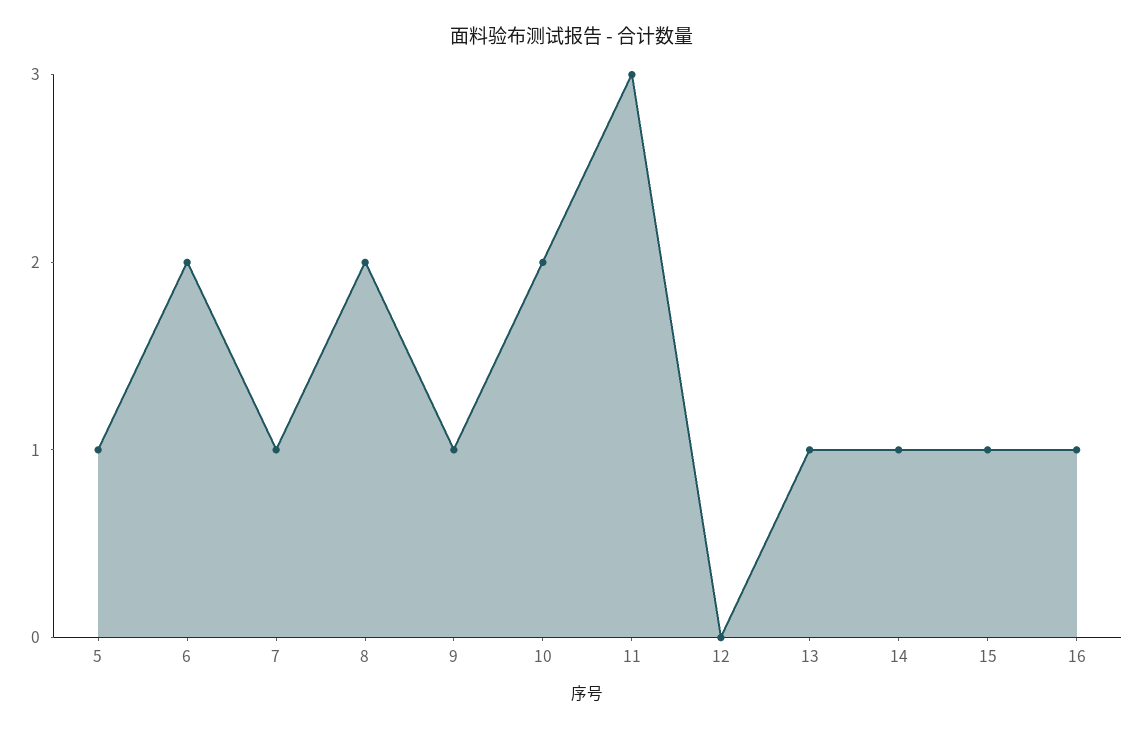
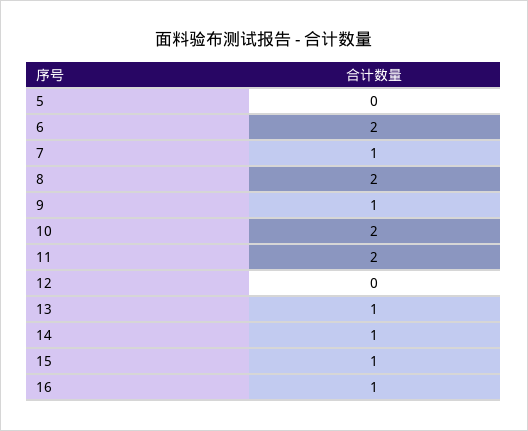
5: 1 -> 0
11: 3 -> 2

